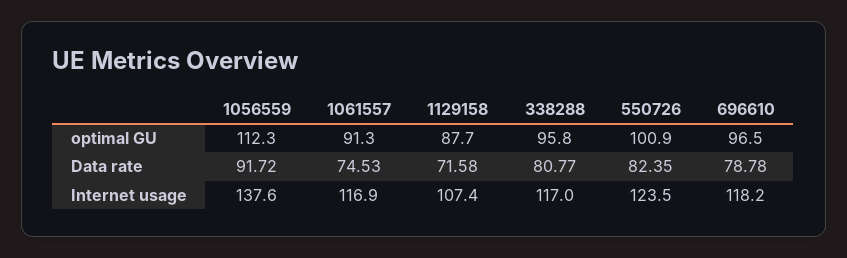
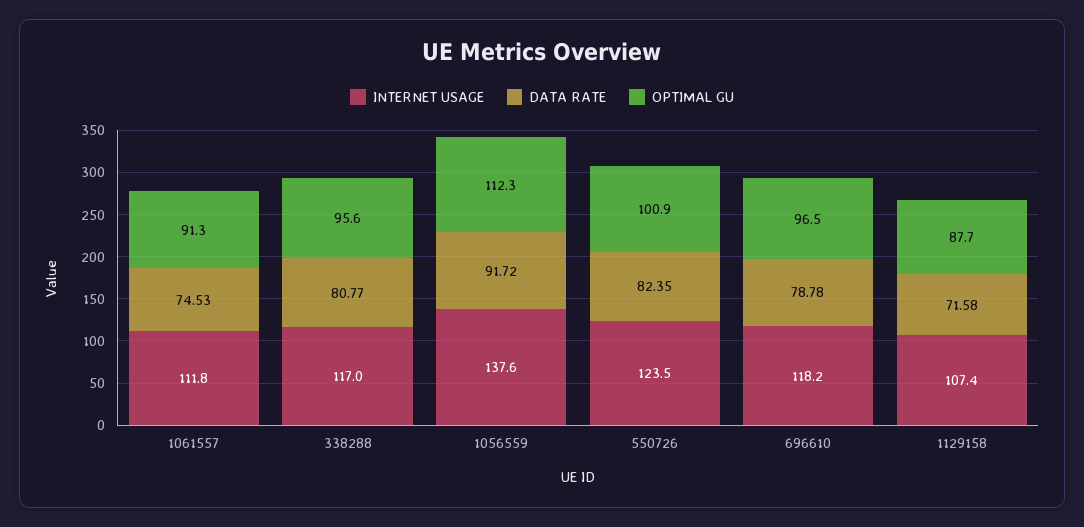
optimal GU, 338288: 95.8 -> 95.6
Internet usage, 1061557: 116.9 -> 111.8

